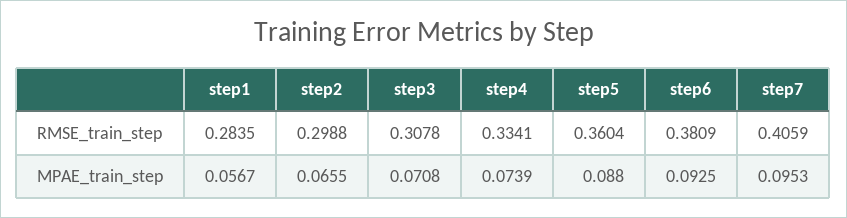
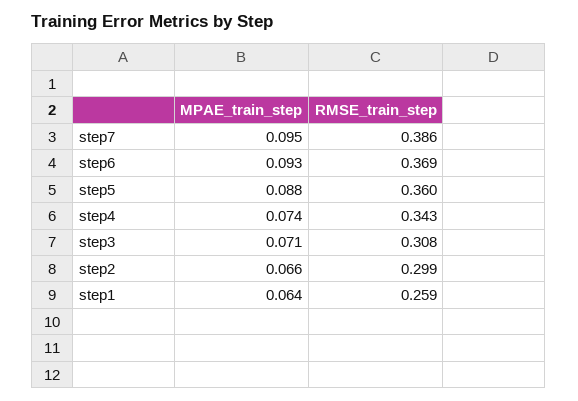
step1, RMSE_train_step: 0.2835 -> 0.259
step4, RMSE_train_step: 0.3341 -> 0.343
step6, RMSE_train_step: 0.3809 -> 0.369
step7, RMSE_train_step: 0.4059 -> 0.386
step1, MPAE_train_step: 0.0567 -> 0.064

